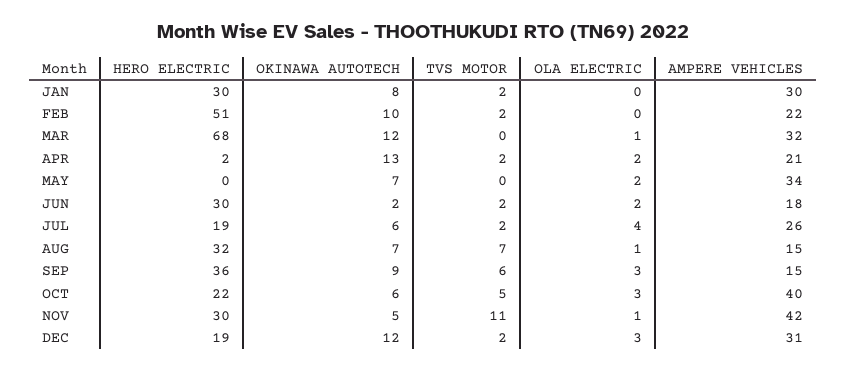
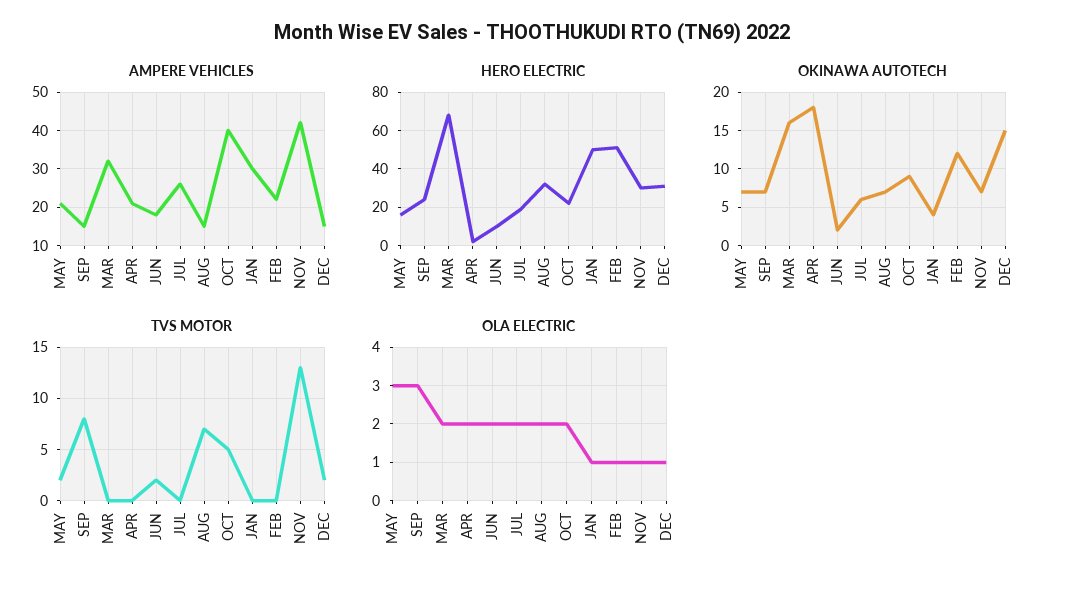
HERO ELECTRIC, JAN: 30 -> 50
OKINAWA AUTOTECH, JAN: 8 -> 4
TVS MOTOR, JAN: 2 -> 0
OLA ELECTRIC, JAN: 0 -> 1
OKINAWA AUTOTECH, FEB: 10 -> 12
TVS MOTOR, FEB: 2 -> 0
OLA ELECTRIC, FEB: 0 -> 1
OKINAWA AUTOTECH, MAR: 12 -> 16
OLA ELECTRIC, MAR: 1 -> 2
OKINAWA AUTOTECH, APR: 13 -> 18
TVS MOTOR, APR: 2 -> 0
HERO ELECTRIC, MAY: 0 -> 15
TVS MOTOR, MAY: 0 -> 2
OLA ELECTRIC, MAY: 2 -> 3
AMPERE VEHICLES, MAY: 34 -> 20
HERO ELECTRIC, JUN: 30 -> 10
TVS MOTOR, JUL: 2 -> 0
OLA ELECTRIC, JUL: 4 -> 2
OLA ELECTRIC, AUG: 1 -> 2
HERO ELECTRIC, SEP: 36 -> 25
OKINAWA AUTOTECH, SEP: 9 -> 7
TVS MOTOR, SEP: 6 -> 8
OKINAWA AUTOTECH, OCT: 6 -> 9
OLA ELECTRIC, OCT: 3 -> 2
OKINAWA AUTOTECH, NOV: 5 -> 7
TVS MOTOR, NOV: 11 -> 13
HERO ELECTRIC, DEC: 19 -> 30
OKINAWA AUTOTECH, DEC: 12 -> 15
OLA ELECTRIC, DEC: 3 -> 1
AMPERE VEHICLES, DEC: 31 -> 15

